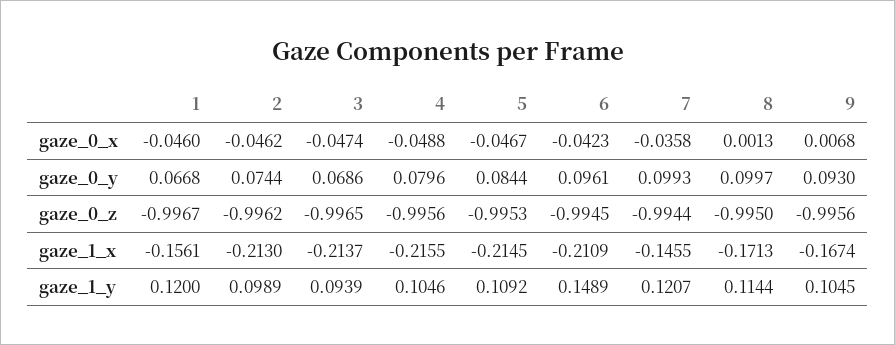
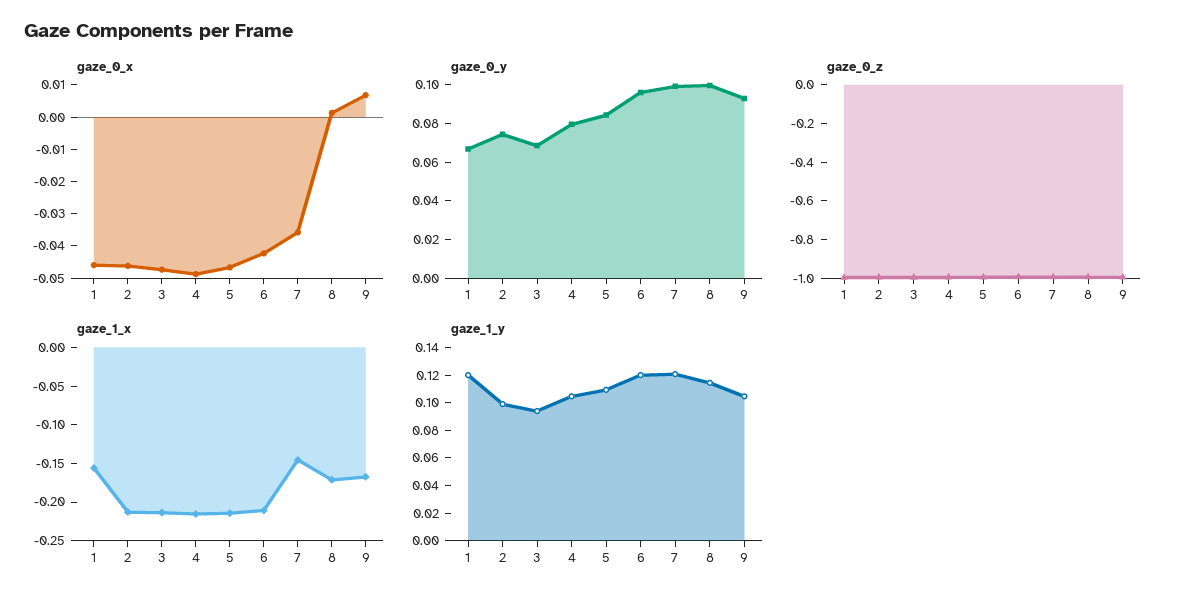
gaze_1_y, 6: 0.1489 -> 0.12

